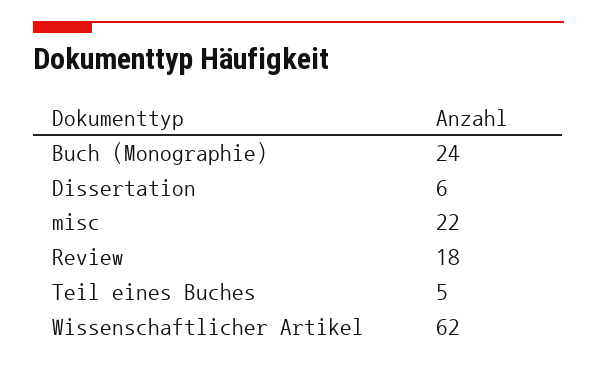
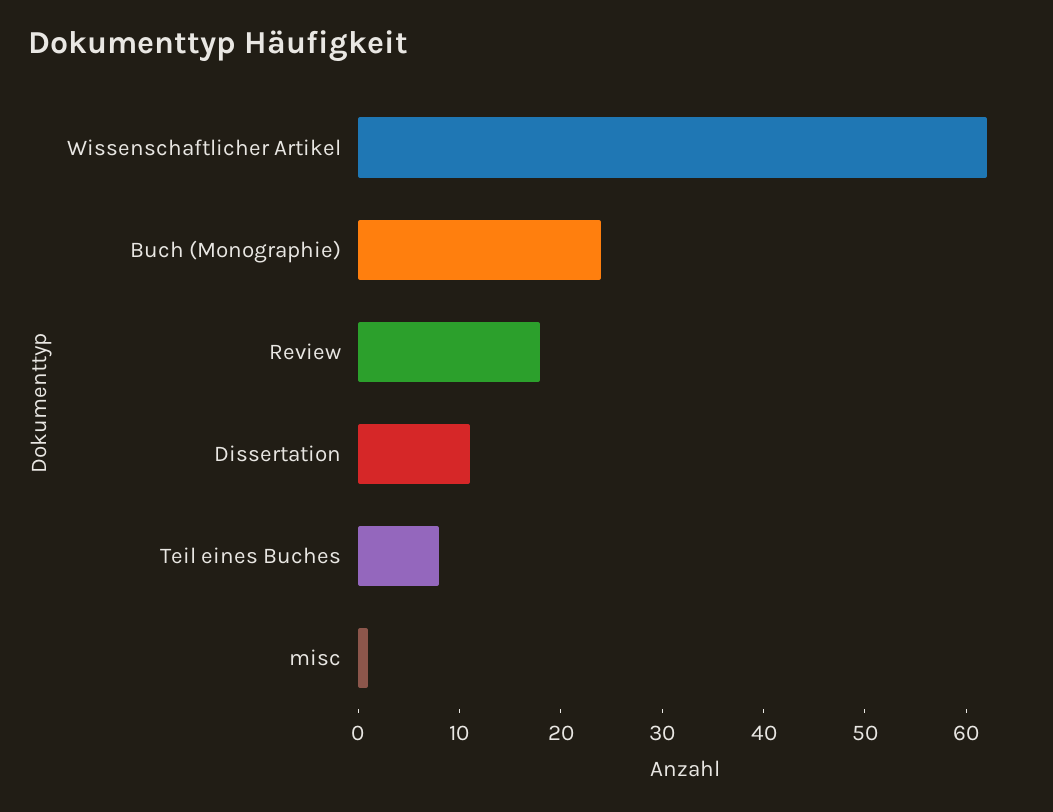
Dissertation: 6 -> 11
misc: 22 -> 1
Teil eines Buches: 5 -> 8

